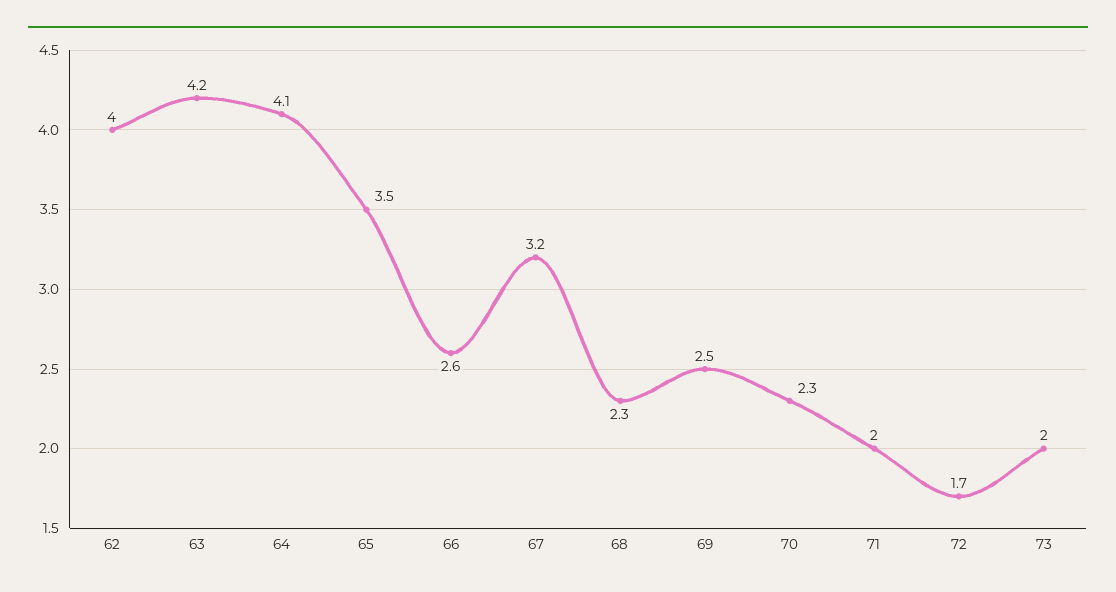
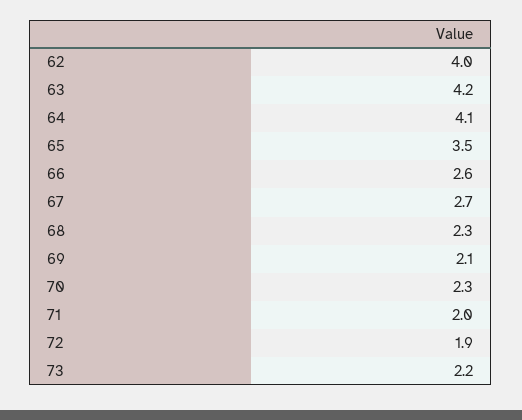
67: 3.2 -> 2.7
69: 2.5 -> 2.1
72: 1.7 -> 1.9
73: 2 -> 2.2

